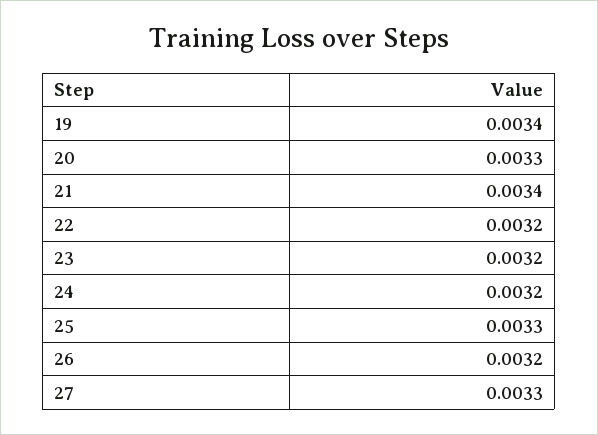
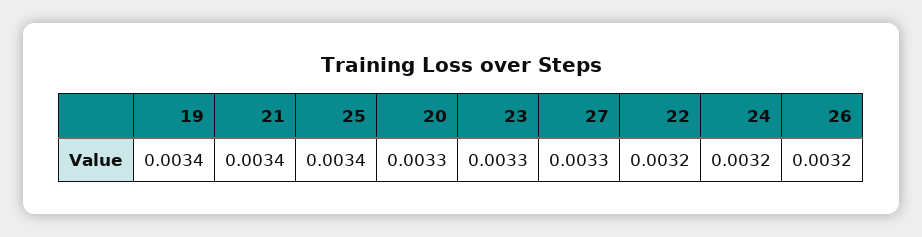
23: 0.0032 -> 0.0033
25: 0.0033 -> 0.0034

